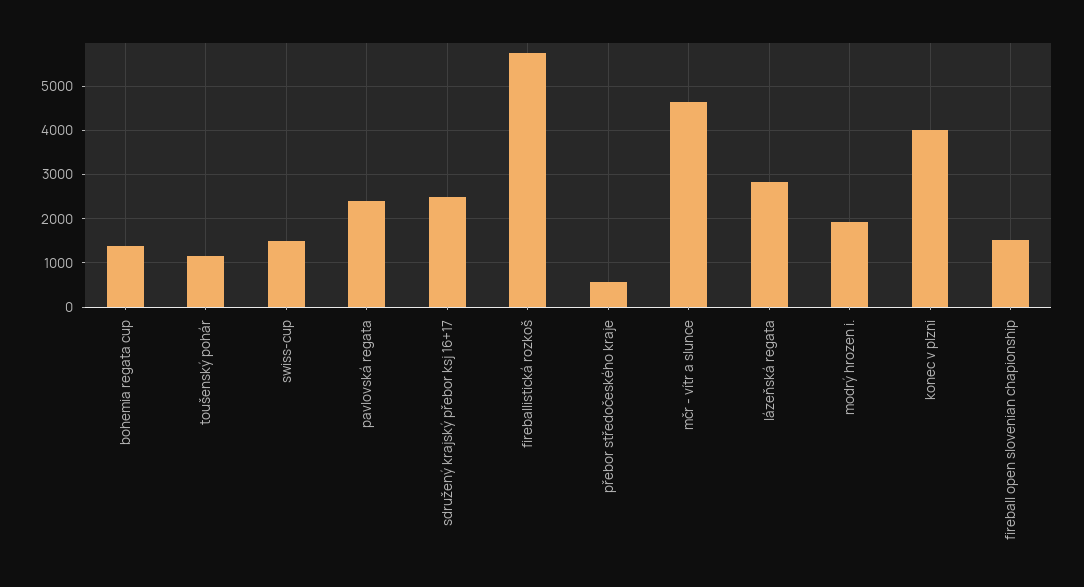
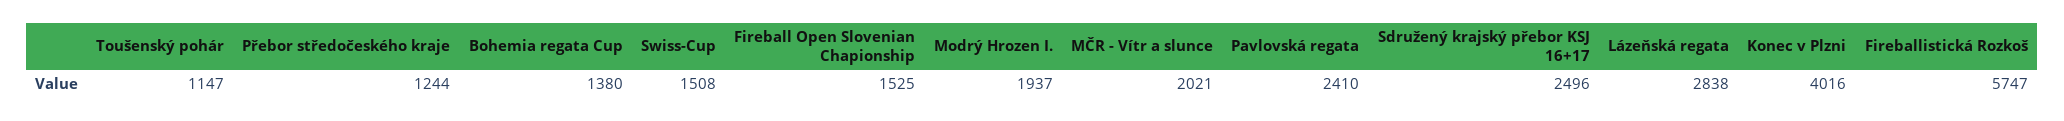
přebor středočeského kraje: 600 -> 1244
mčr - vítr a slunce: 4600 -> 2021

